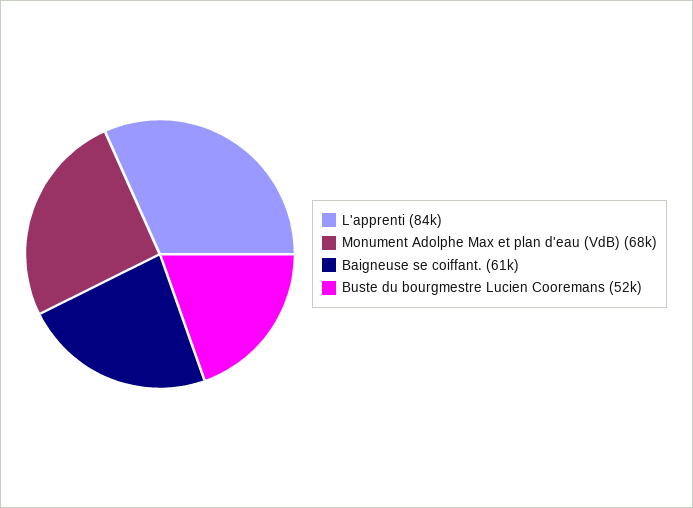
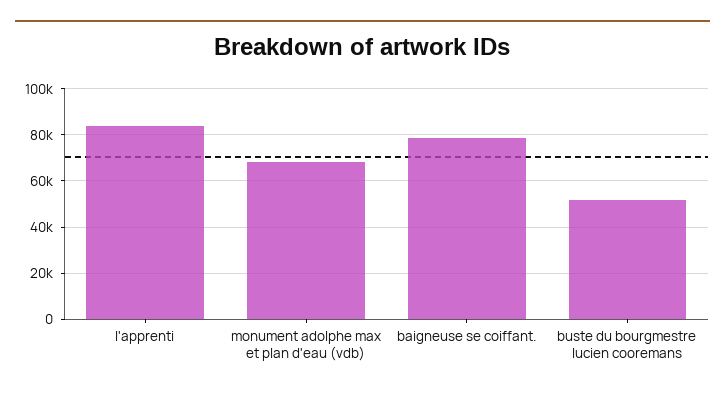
Baigneuse se coiffant.: 61000 -> 80000

